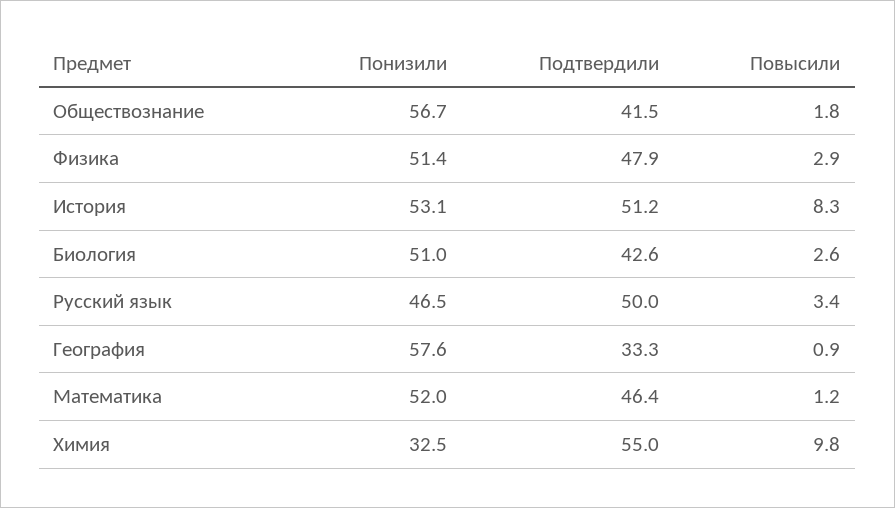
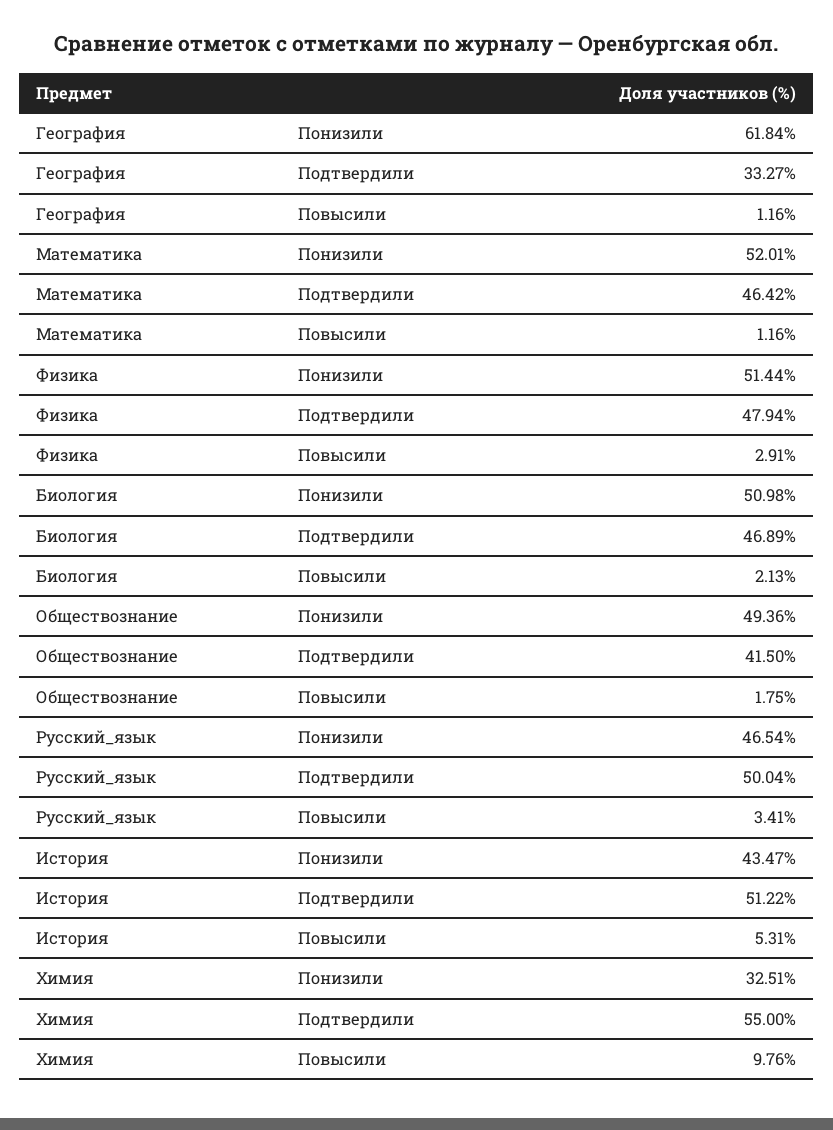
Понизили, Обществознание: 56.7 -> 49.36
Понизили, История: 53.1 -> 43.47
Повысили, История: 8.3 -> 5.31
Подтвердили, Биология: 42.6 -> 46.89
Повысили, Биология: 2.6 -> 2.13
Понизили, География: 57.6 -> 61.84
Повысили, География: 0.9 -> 1.16

